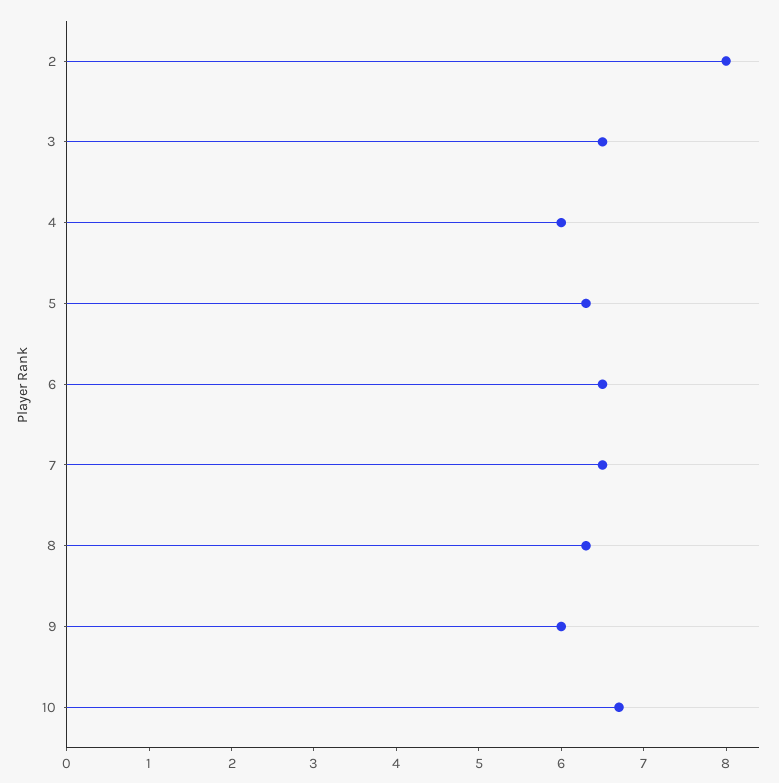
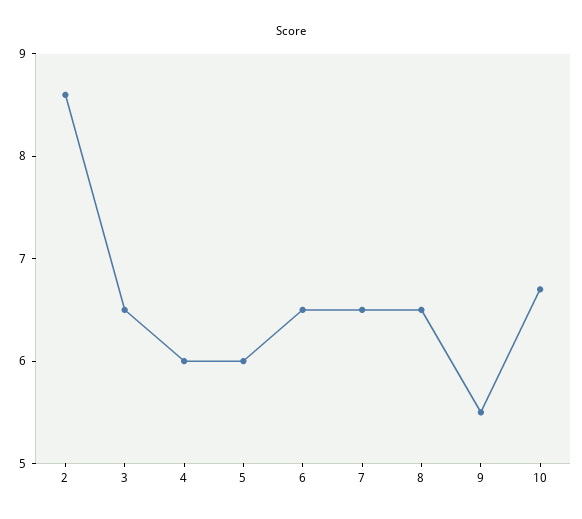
2: 8 -> 8.6
5: 6.3 -> 6
8: 6.3 -> 6.5
9: 6 -> 5.5

